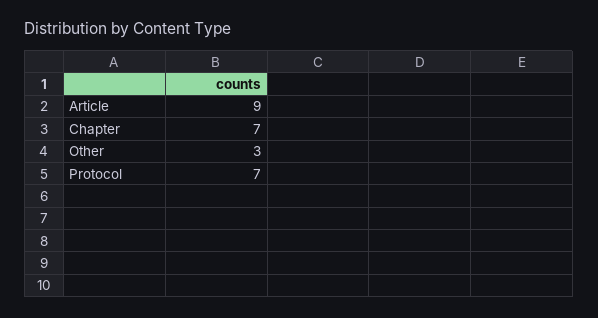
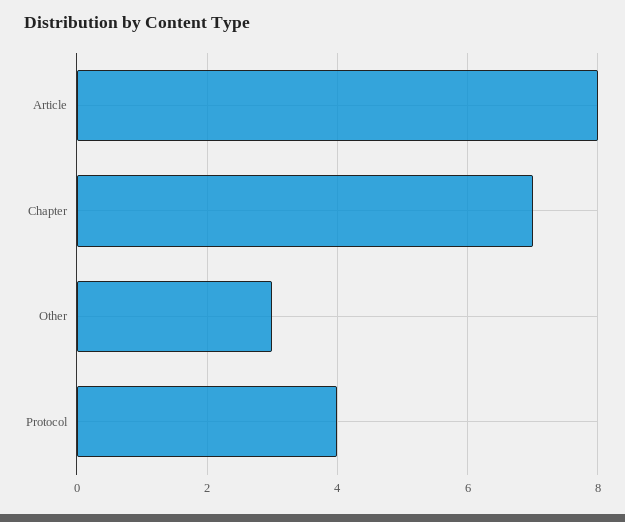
Article: 9 -> 8
Protocol: 7 -> 4

